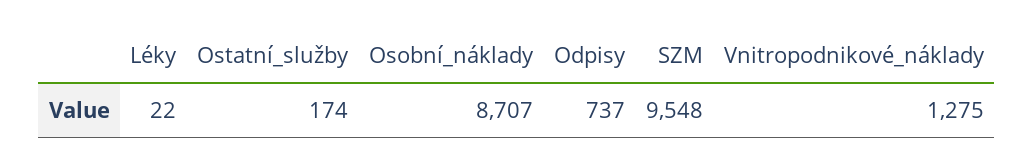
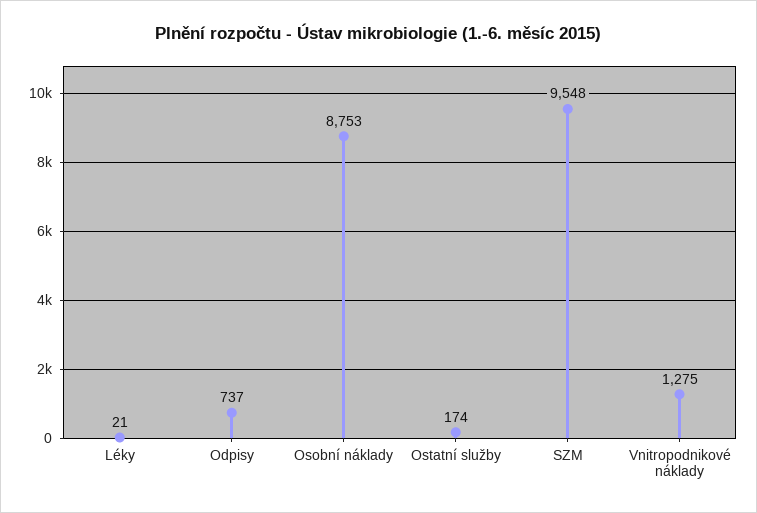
Léky: 22 -> 21
Osobní_náklady: 8707 -> 8753

